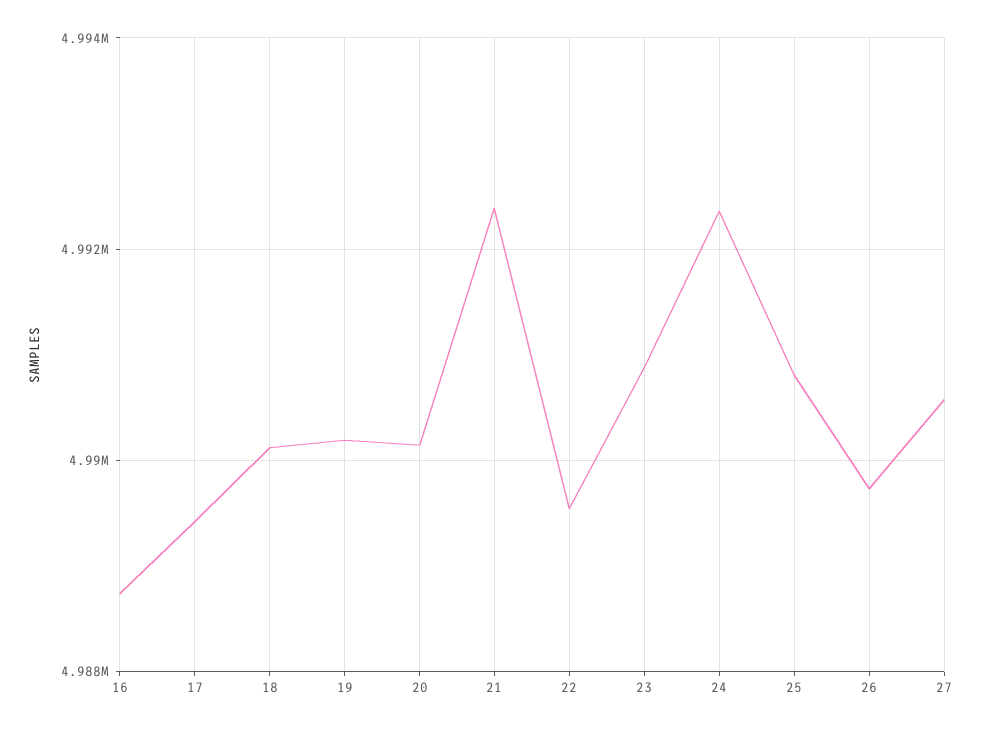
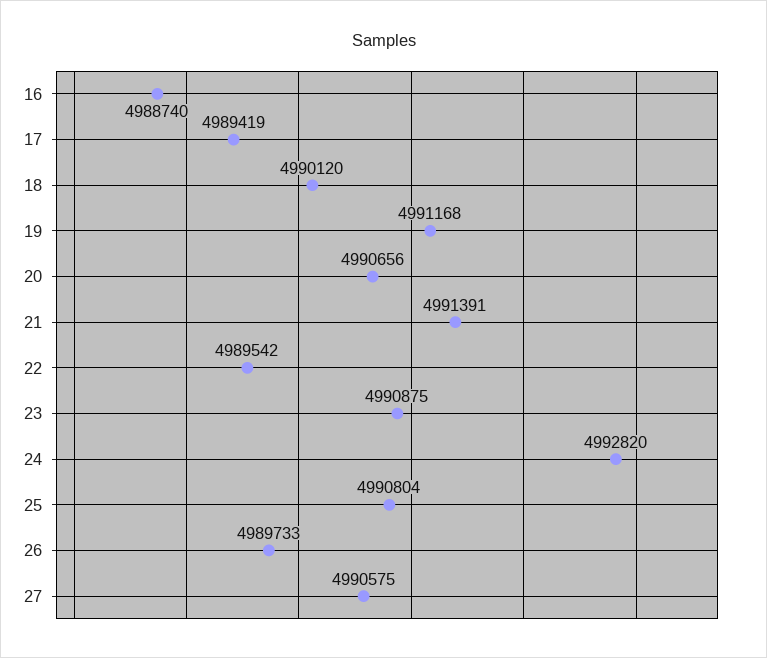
19: 4990200 -> 4991168
20: 4990200 -> 4990656
21: 4992400 -> 4991391
24: 4992400 -> 4992820

